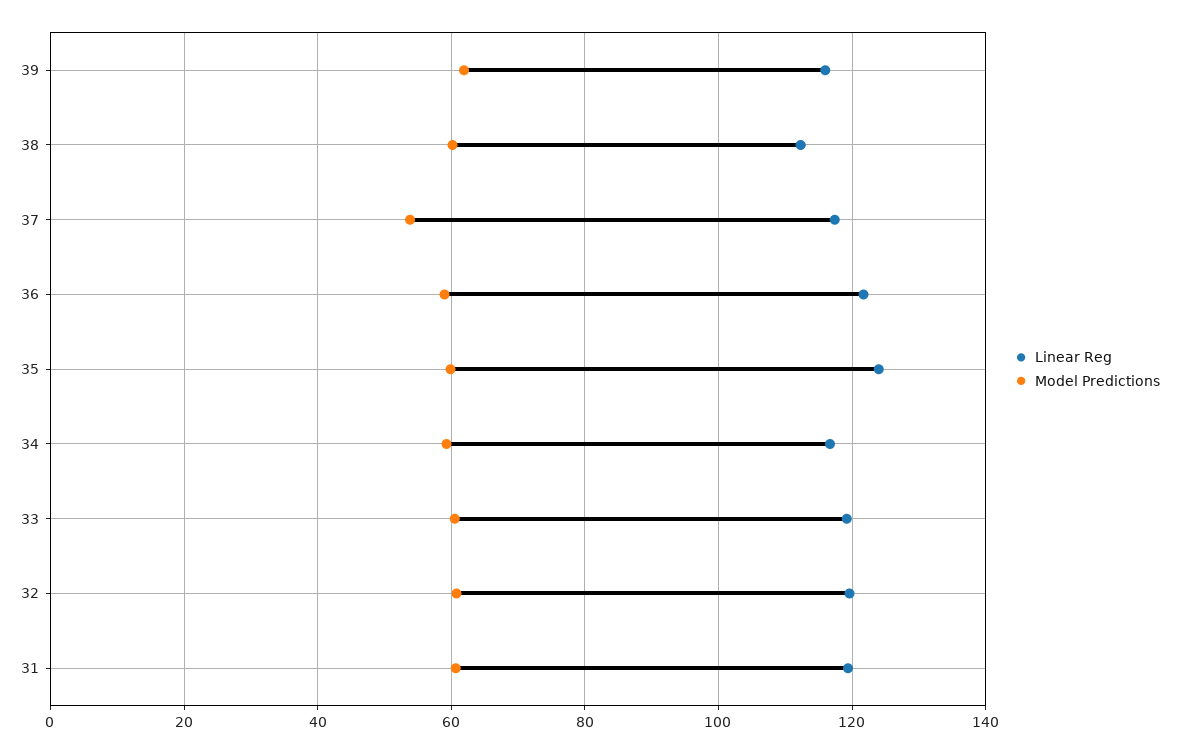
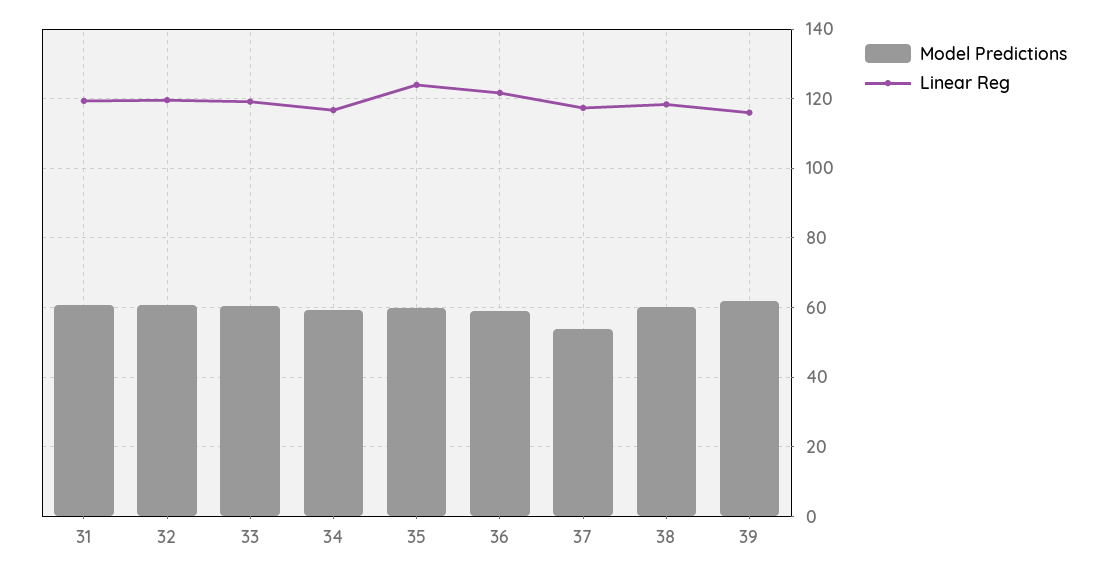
Linear Reg, 38: 112 -> 118

